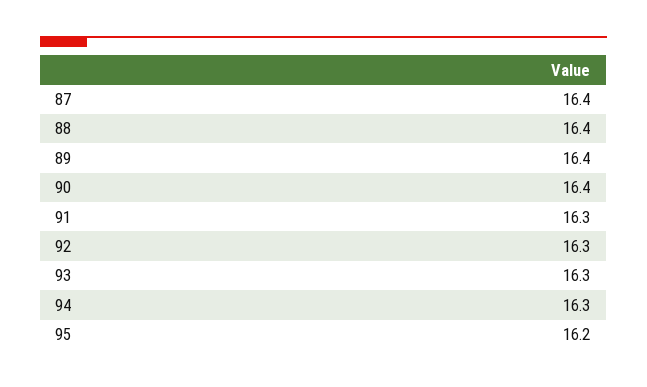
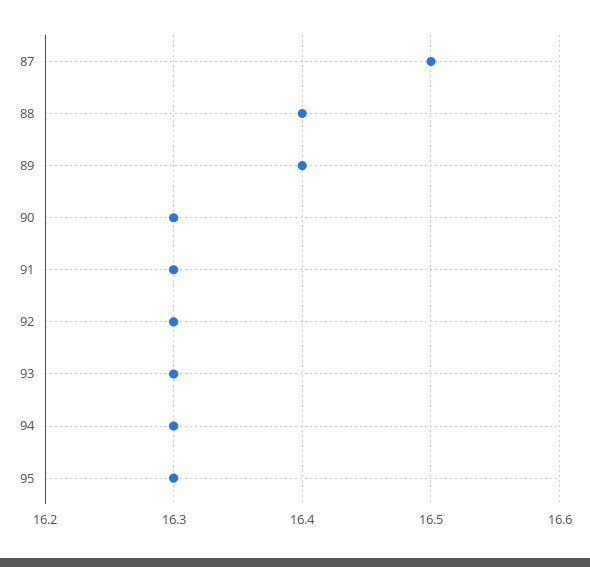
87: 16.4 -> 16.5
90: 16.4 -> 16.3
95: 16.2 -> 16.3

